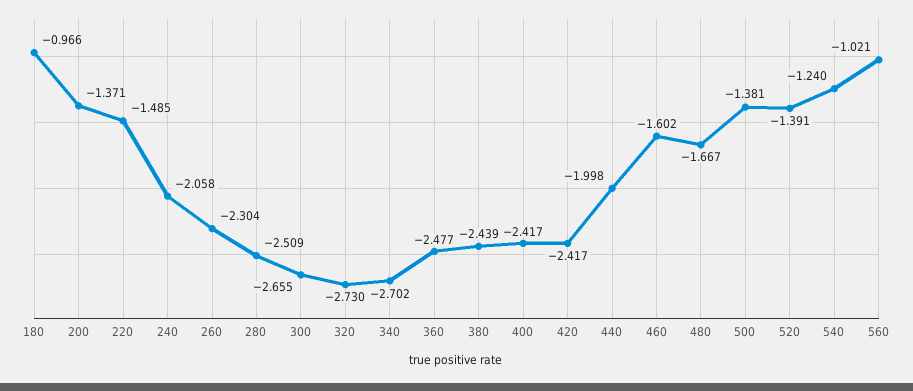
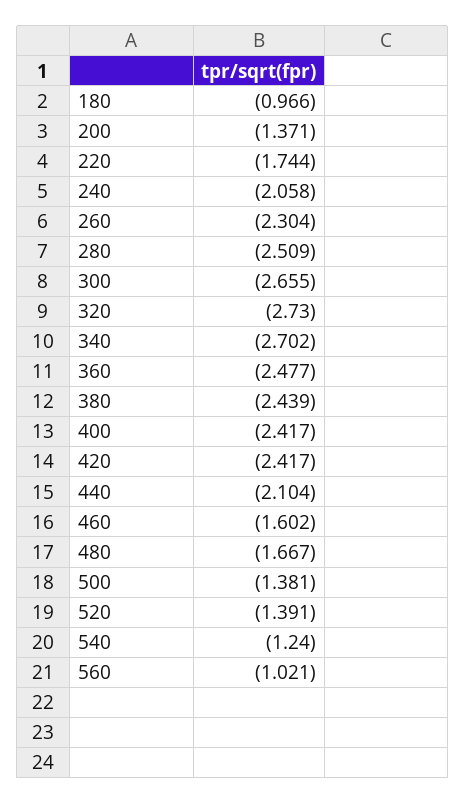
220: -1.485 -> -1.744
440: -1.998 -> -2.104

